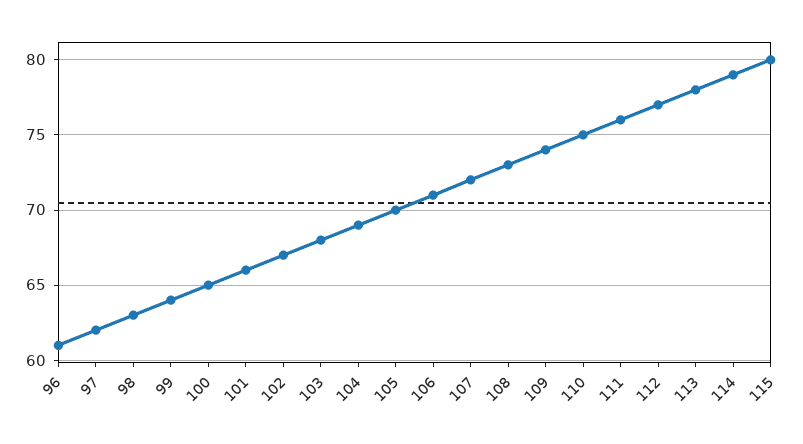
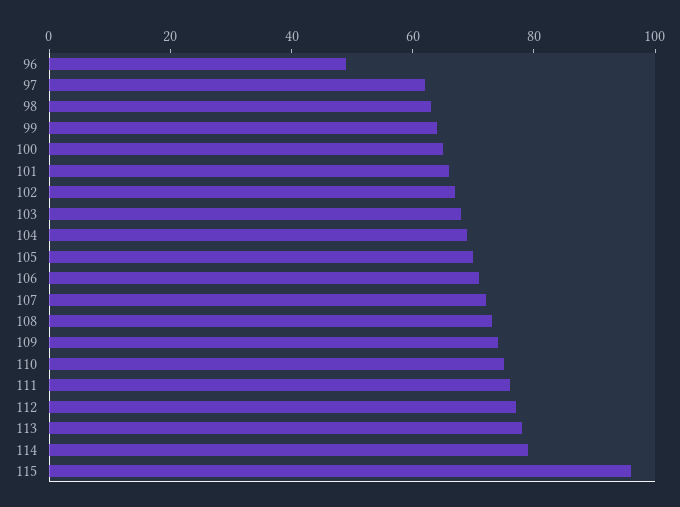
96: 61 -> 50
115: 80 -> 95

